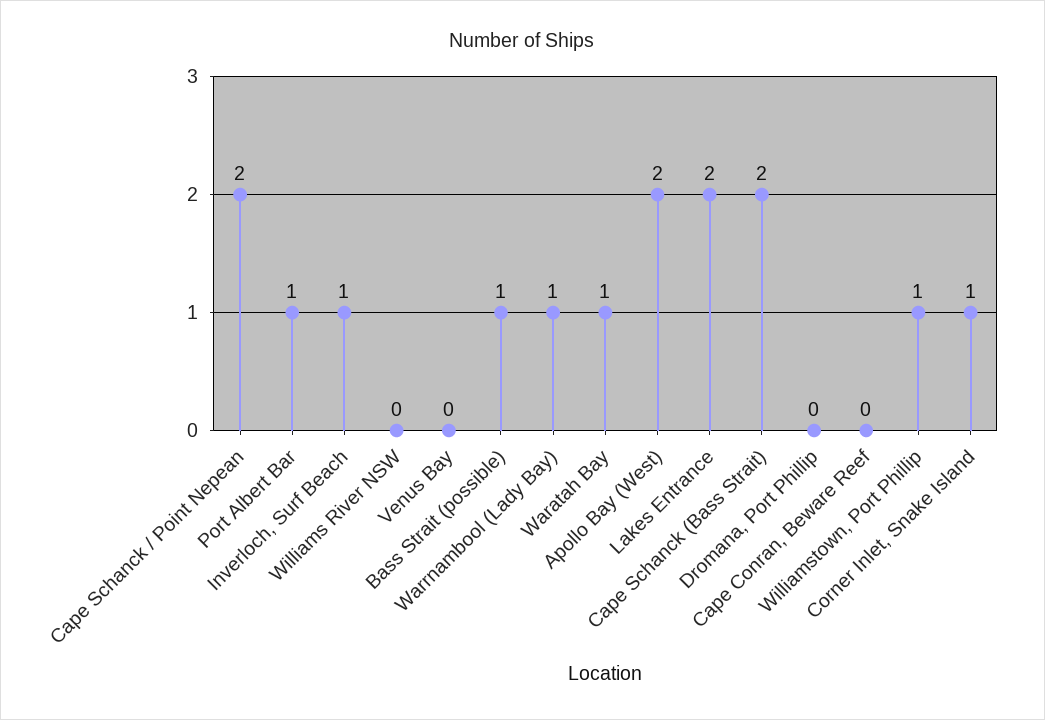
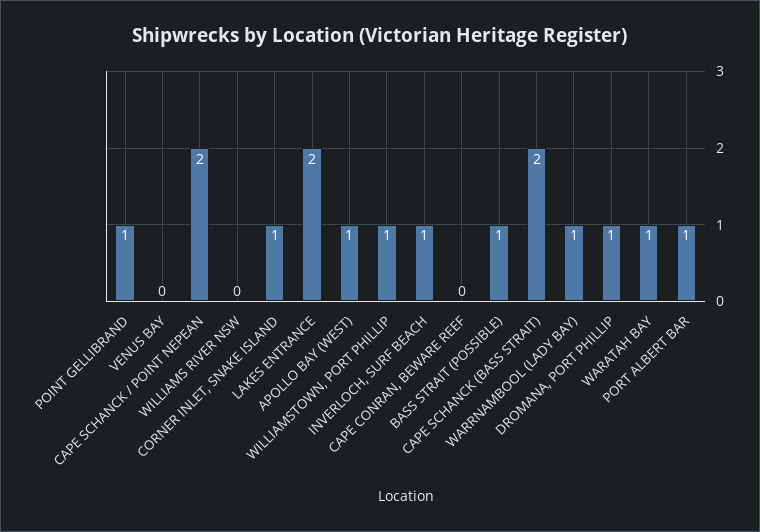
Apollo Bay (West): 2 -> 1
Dromana, Port Phillip: 0 -> 1
POINT GELLIBRAND: none -> 1

